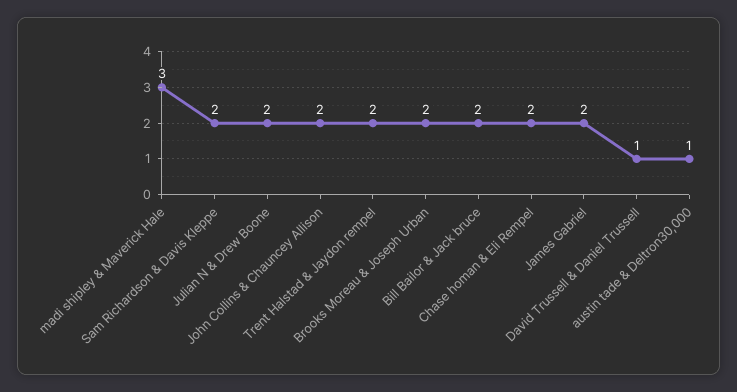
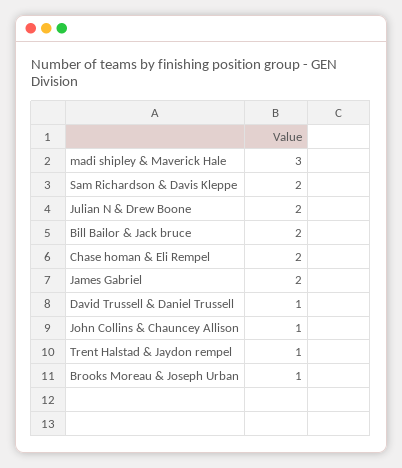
John Collins & Chauncey Allison: 2 -> 1
Trent Halstad & Jaydon rempel: 2 -> 1
Brooks Moreau & Joseph Urban: 2 -> 1
austin tade & Deltron30,000: 1 -> none

